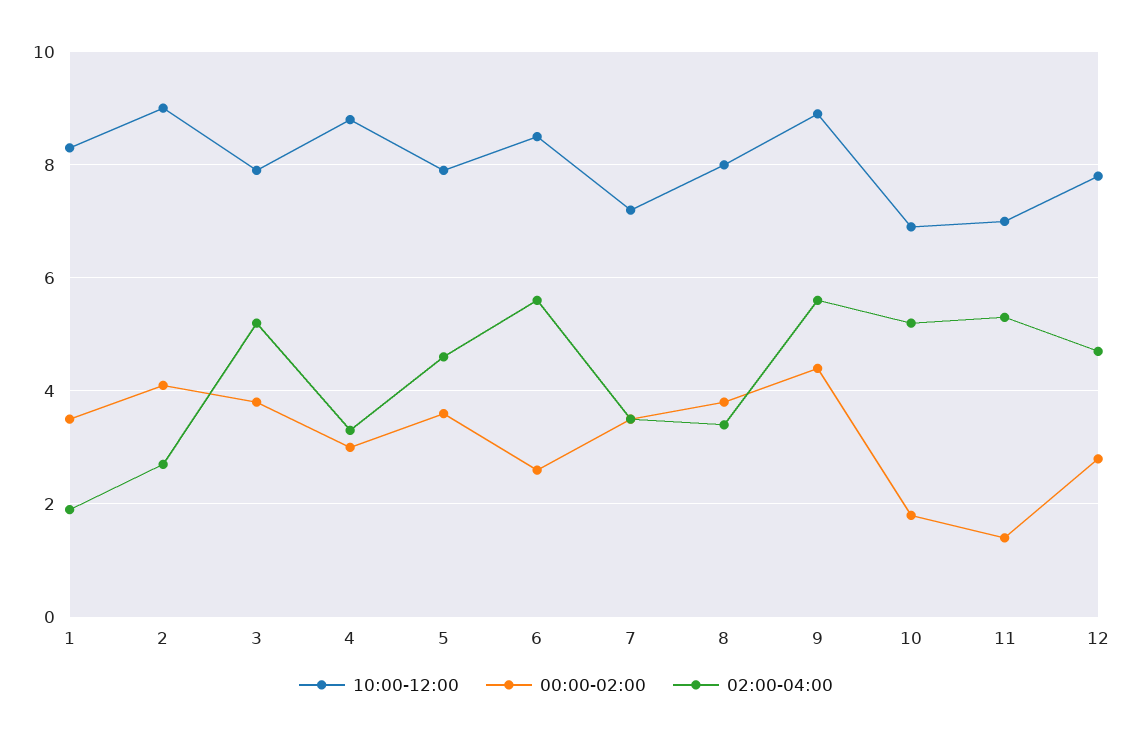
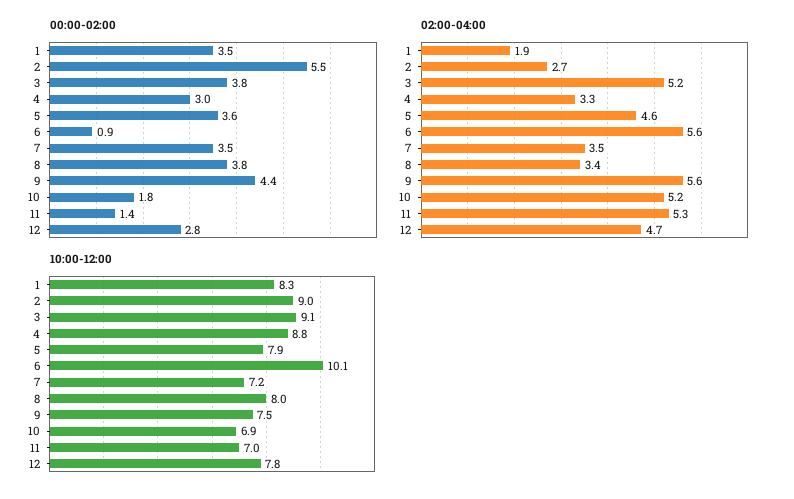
00:00-02:00, 2: 4 -> 5.5
10:00-12:00, 3: 8 -> 9.1
10:00-12:00, 6: 8.5 -> 10.1
00:00-02:00, 6: 2.5 -> 0.9
10:00-12:00, 9: 9 -> 7.5

